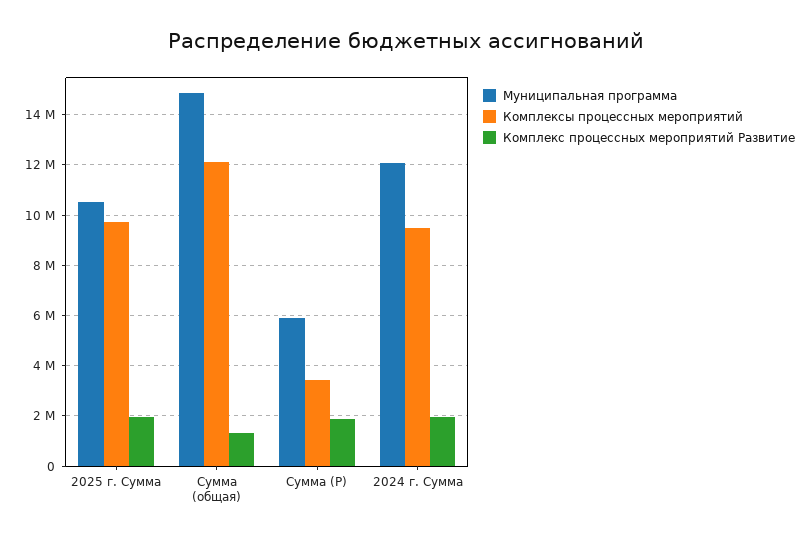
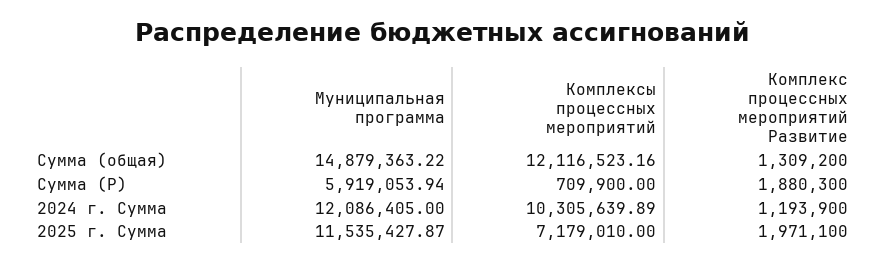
Муниципальная программа, 2025 г. Сумма: 10500000 -> 11535427.87
Комплексы процессных мероприятий, 2025 г. Сумма: 9750000 -> 7179010
Комплексы процессных мероприятий, Сумма (Р): 3500000 -> 709900
Комплексы процессных мероприятий, 2024 г. Сумма: 9500000 -> 10305639.89
Комплекс процессных мероприятий Развитие, 2024 г. Сумма: 2000000 -> 1193900

